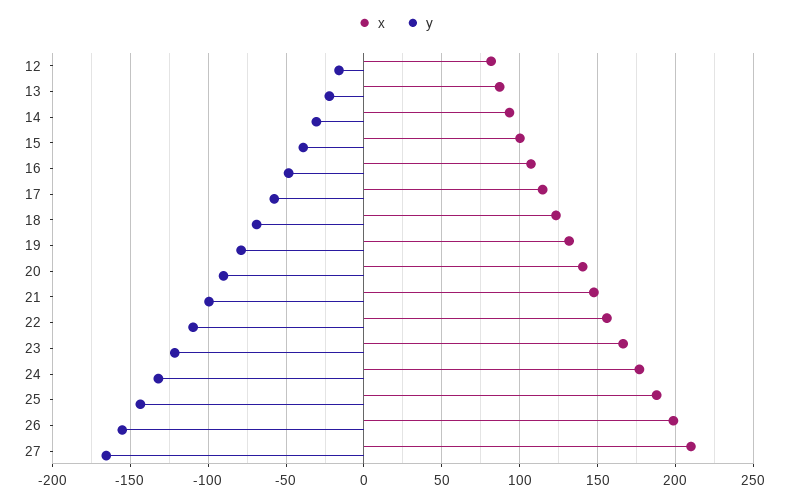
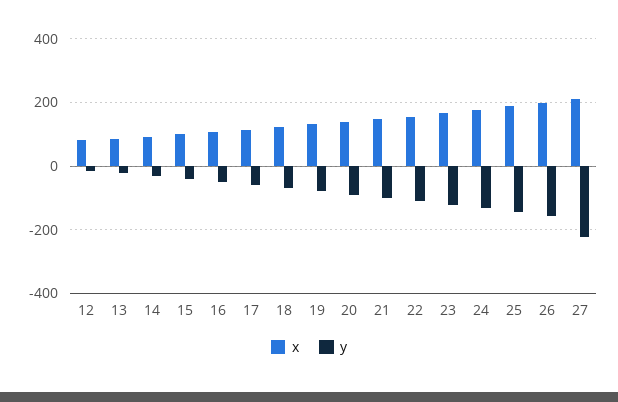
y, 27: -165 -> -220

